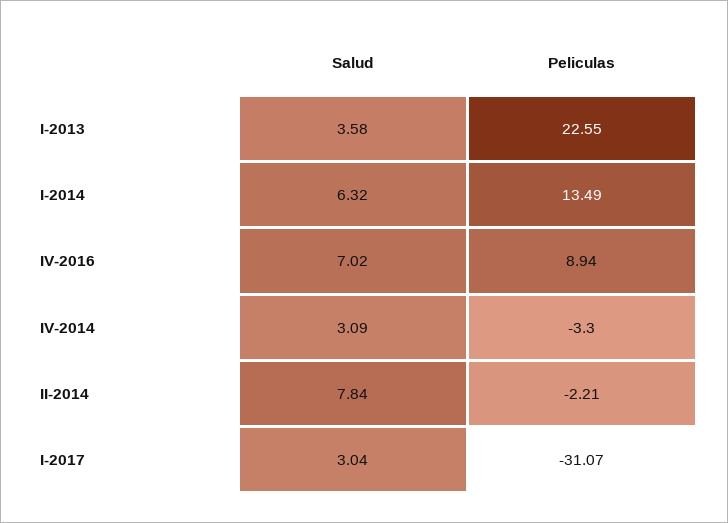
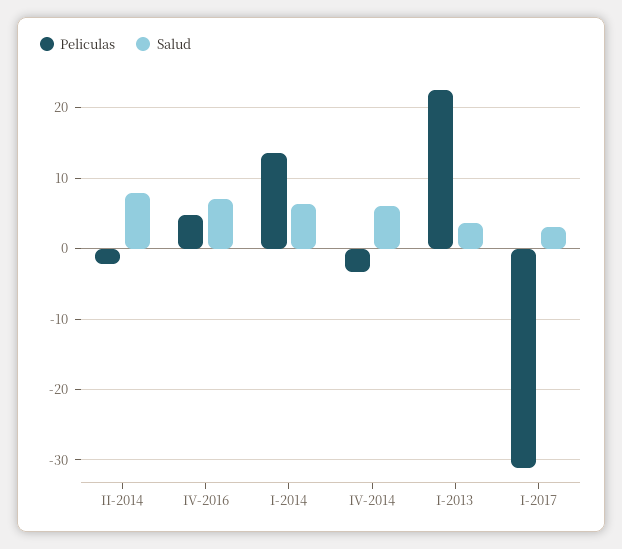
Peliculas, IV-2016: 8.94 -> 5
Salud, IV-2014: 3.09 -> 6

